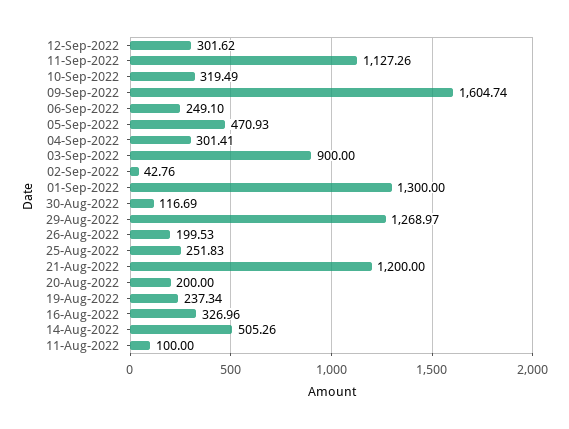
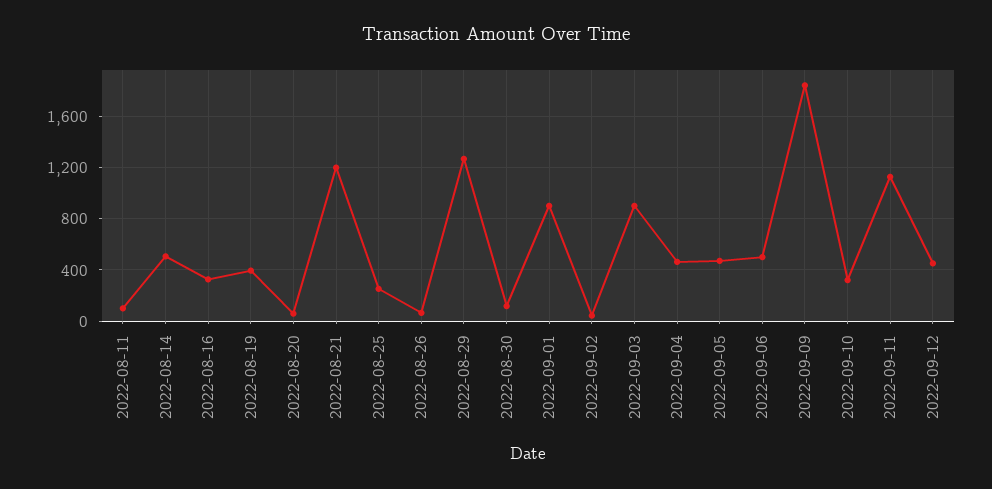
12-Sep-2022: 301.62 -> 450
09-Sep-2022: 1604.74 -> 1850
06-Sep-2022: 249.1 -> 500
04-Sep-2022: 301.41 -> 450
01-Sep-2022: 1300 -> 900
26-Aug-2022: 199.53 -> 50
20-Aug-2022: 200 -> 50
19-Aug-2022: 237.34 -> 400

